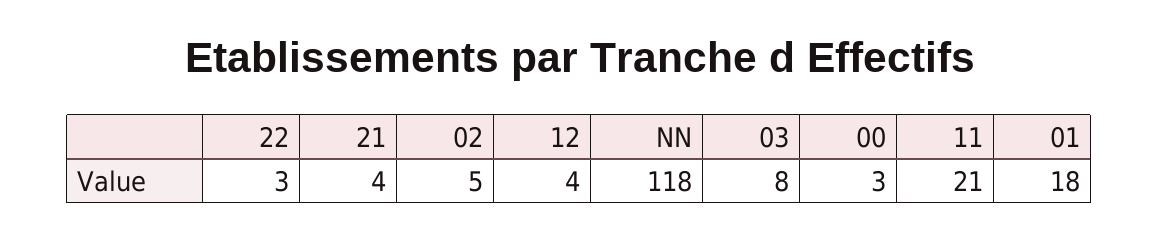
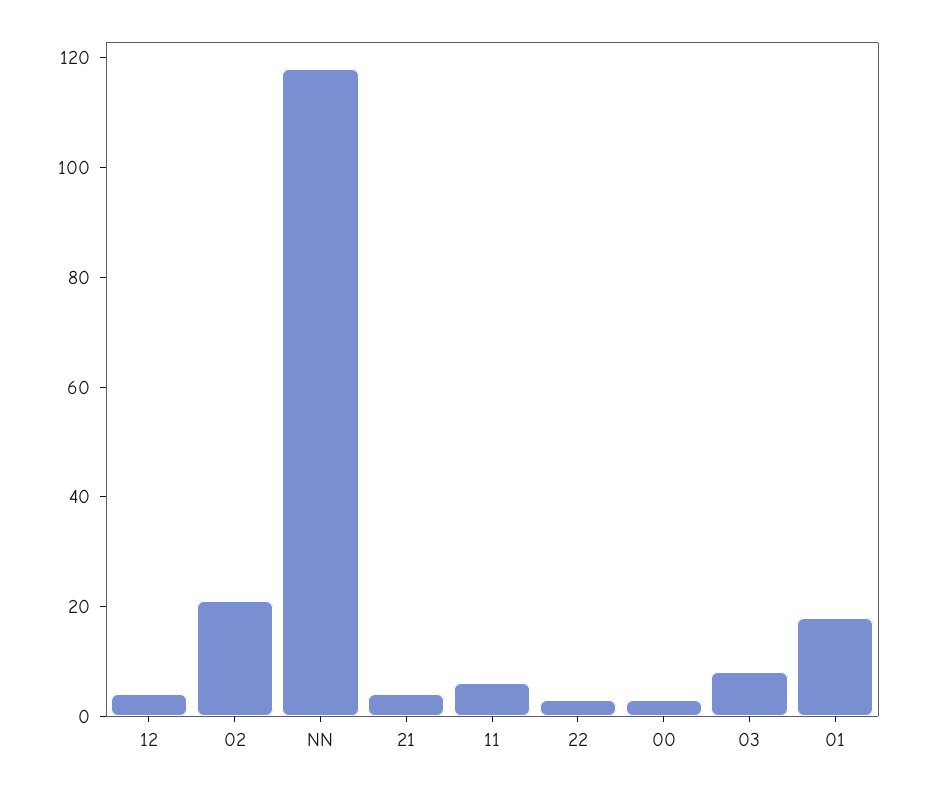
02: 5 -> 20
11: 21 -> 5

